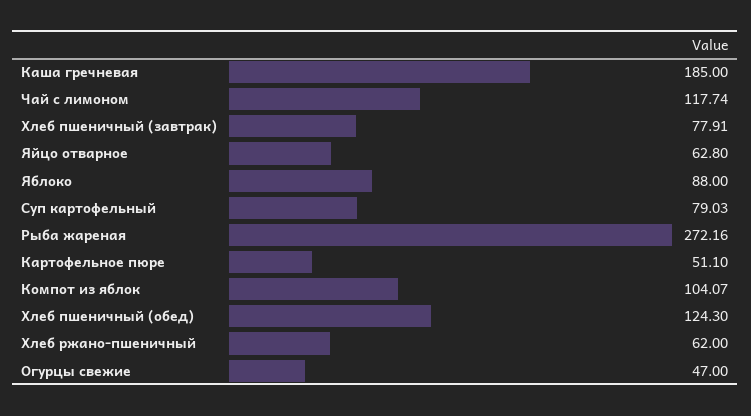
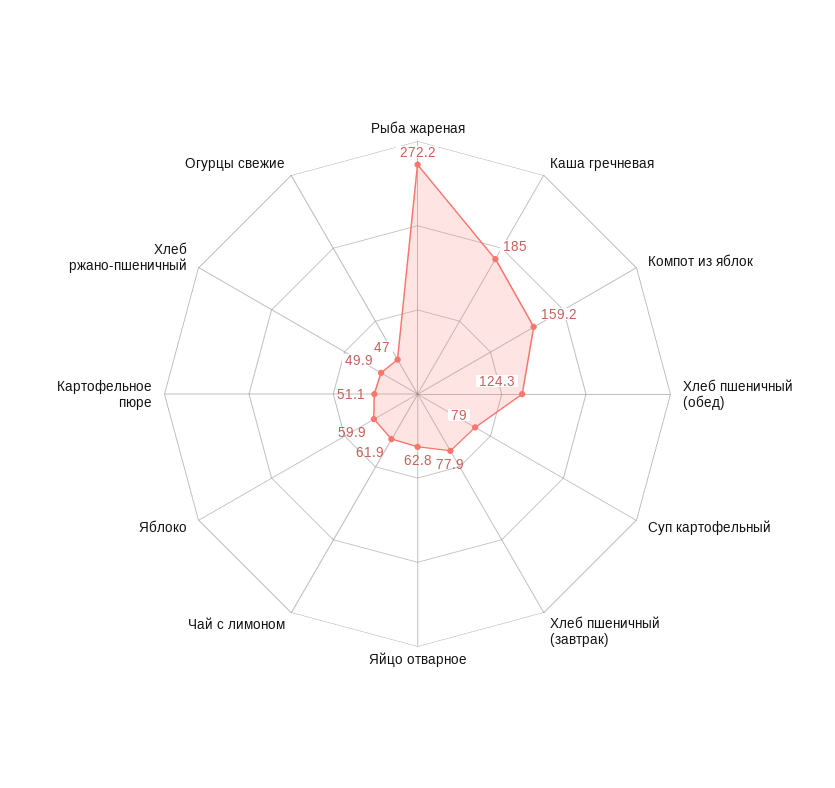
Чай с лимоном: 117.74 -> 61.9
Яблоко: 88 -> 59.9
Компот из яблок: 104.07 -> 159.2
Хлеб ржано-пшеничный: 62 -> 49.9

